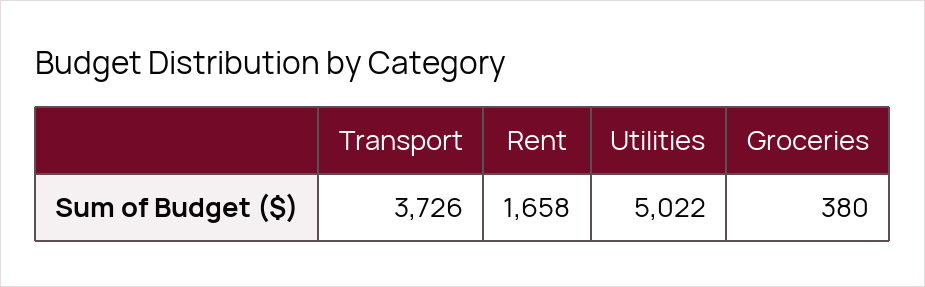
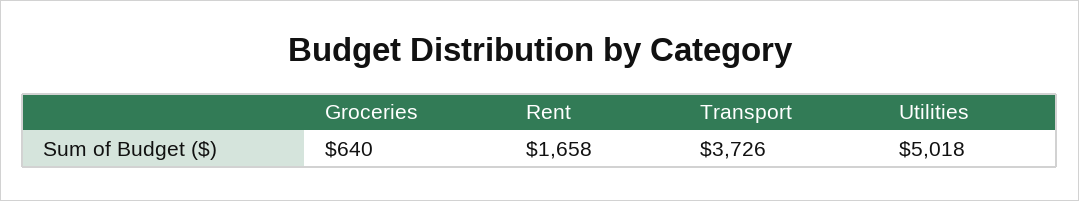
Utilities: 5022 -> 5018
Groceries: 380 -> 640

